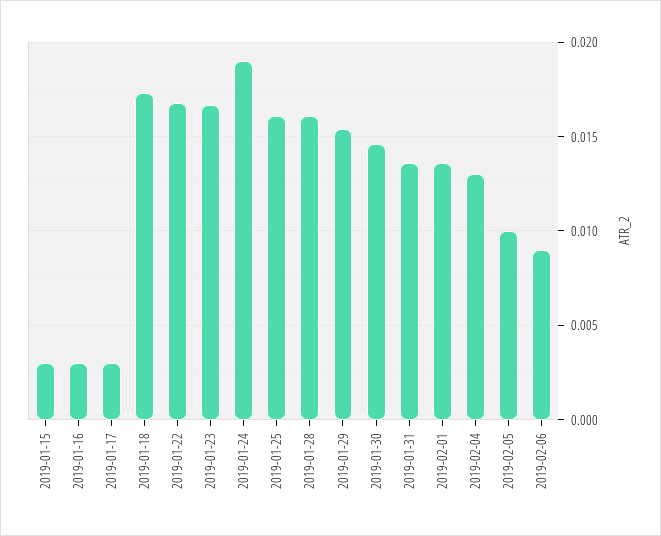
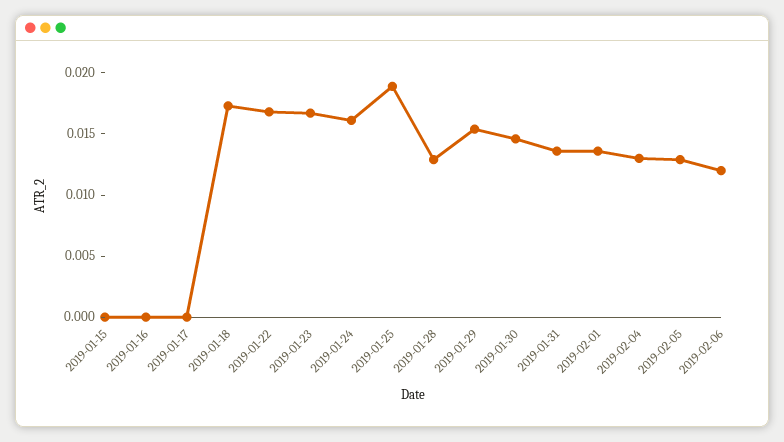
2019-01-15: 0.003 -> 0
2019-01-16: 0.003 -> 0
2019-01-17: 0.003 -> 0
2019-01-24: 0.019 -> 0.016
2019-01-25: 0.016 -> 0.019
2019-01-28: 0.016 -> 0.013
2019-02-05: 0.01 -> 0.013
2019-02-06: 0.009 -> 0.012

